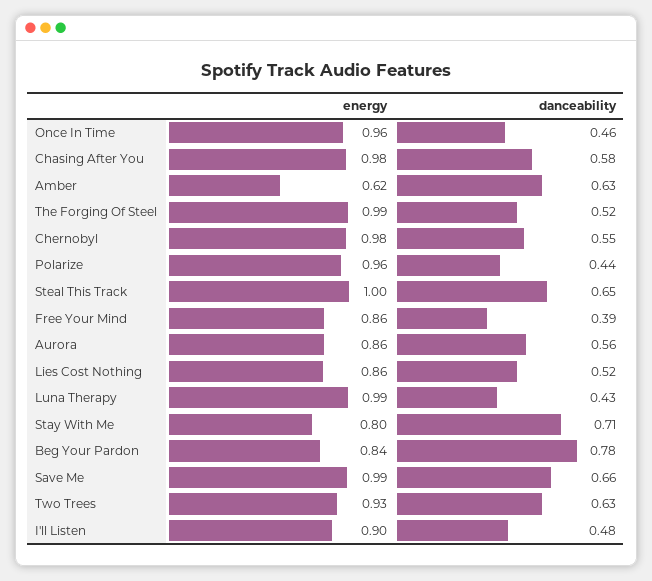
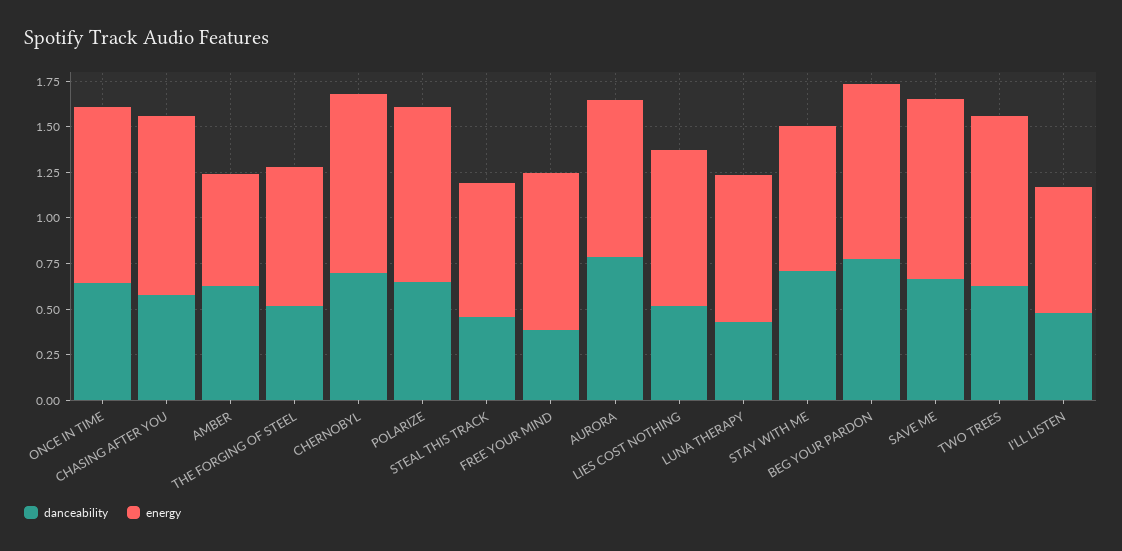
danceability, Once In Time: 0.46 -> 0.65
energy, The Forging Of Steel: 0.99 -> 0.75
danceability, Chernobyl: 0.55 -> 0.7
danceability, Polarize: 0.44 -> 0.65
energy, Steal This Track: 1 -> 0.75
danceability, Steal This Track: 0.65 -> 0.45
danceability, Aurora: 0.56 -> 0.8
energy, Luna Therapy: 0.99 -> 0.8
energy, Beg Your Pardon: 0.84 -> 0.95
energy, I'll Listen: 0.9 -> 0.7

